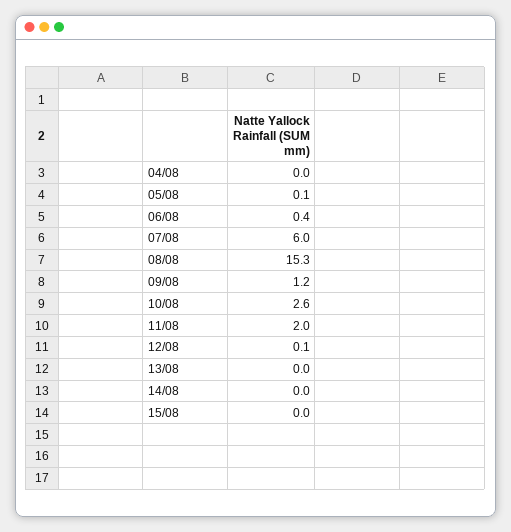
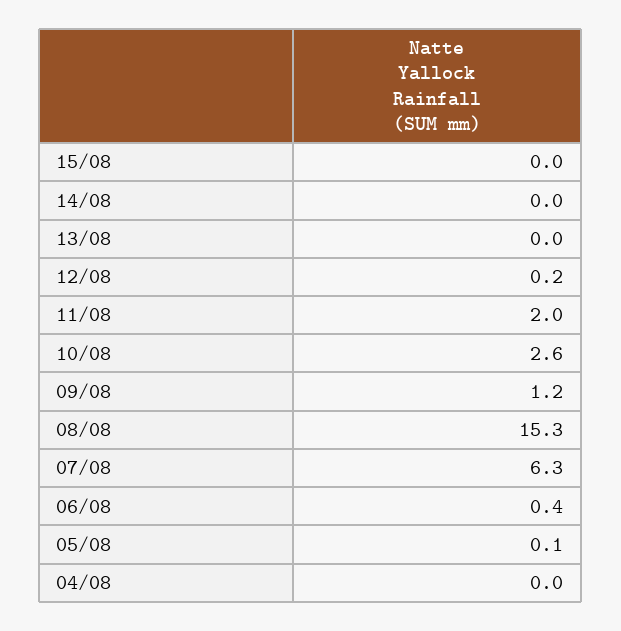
07/08: 6 -> 6.3
12/08: 0.1 -> 0.2

